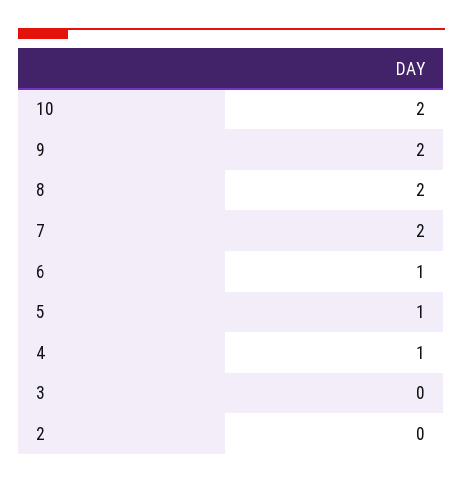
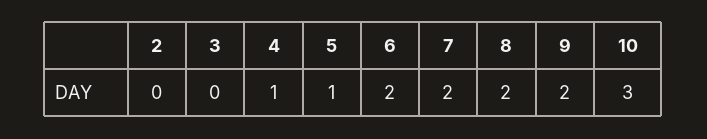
10: 2 -> 3
6: 1 -> 2

